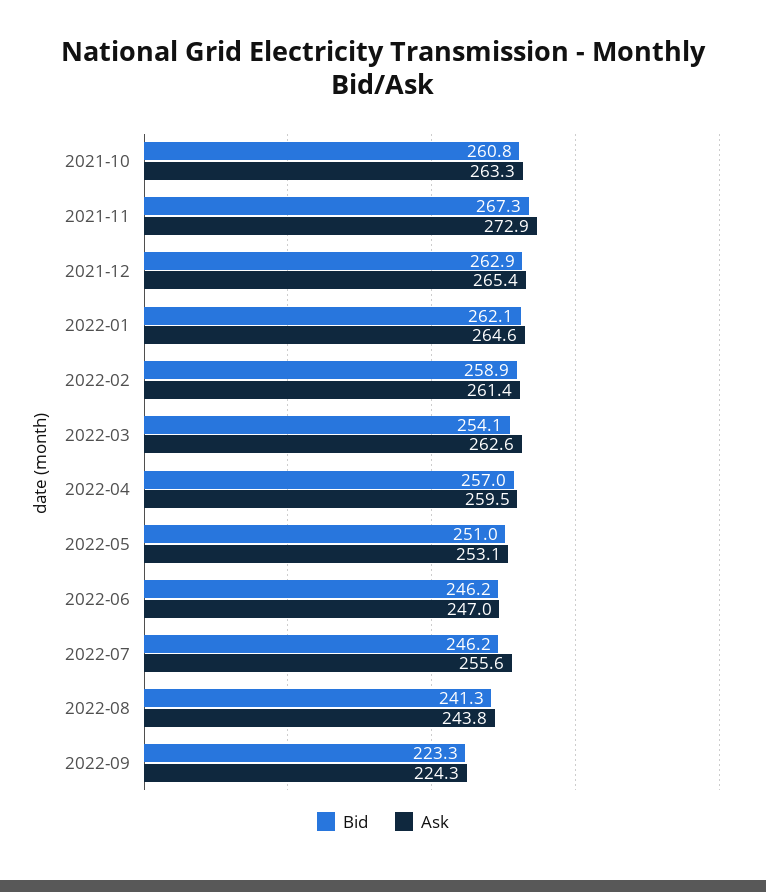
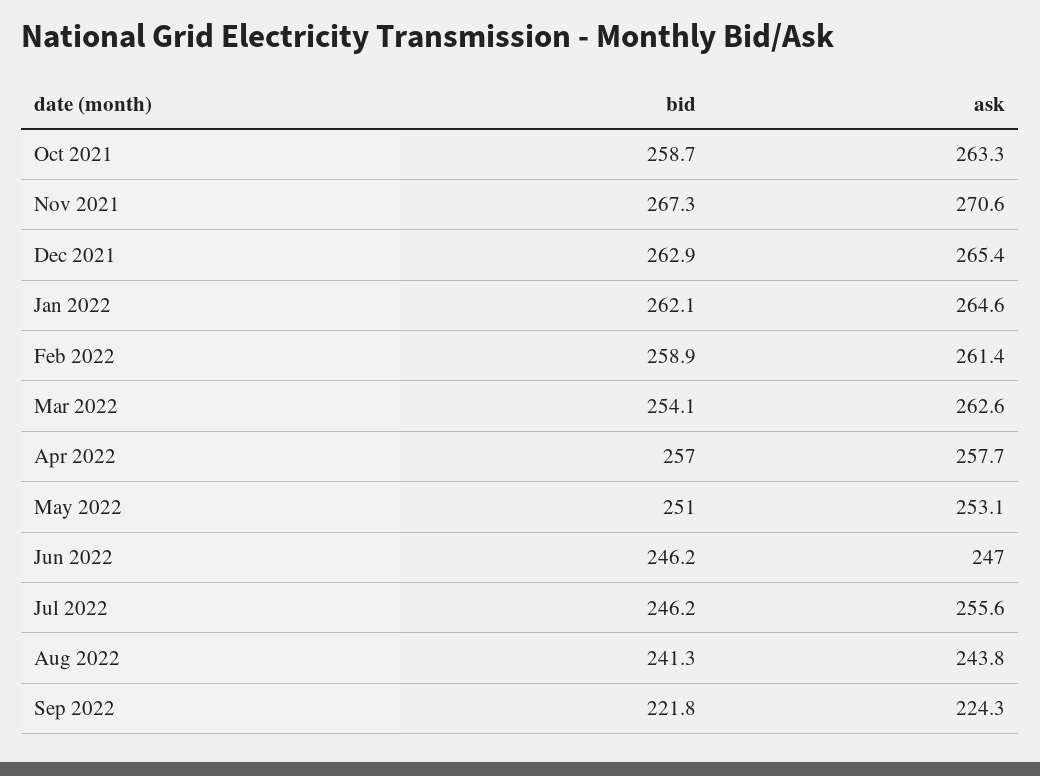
Bid, 2021-10: 260.8 -> 258.7
Ask, 2021-11: 272.9 -> 270.6
Ask, 2022-04: 259.5 -> 257.7
Bid, 2022-09: 223.3 -> 221.8

